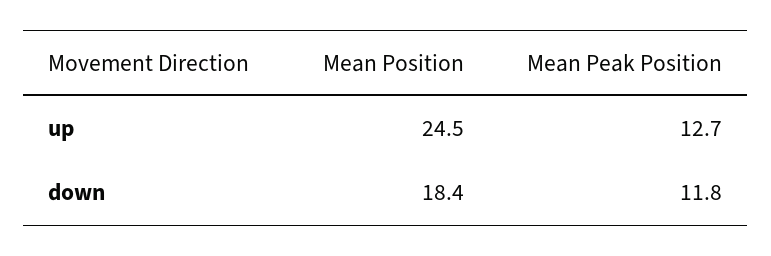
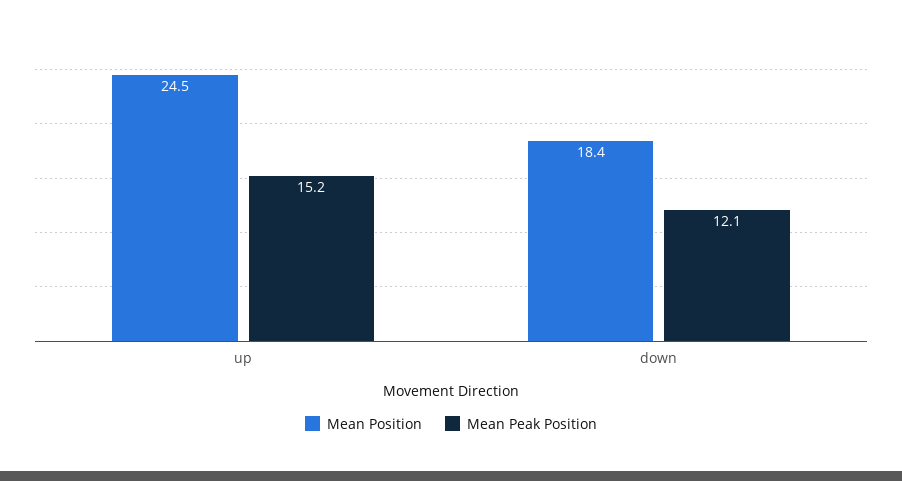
Mean Peak Position, up: 12.7 -> 15.2
Mean Peak Position, down: 11.8 -> 12.1

